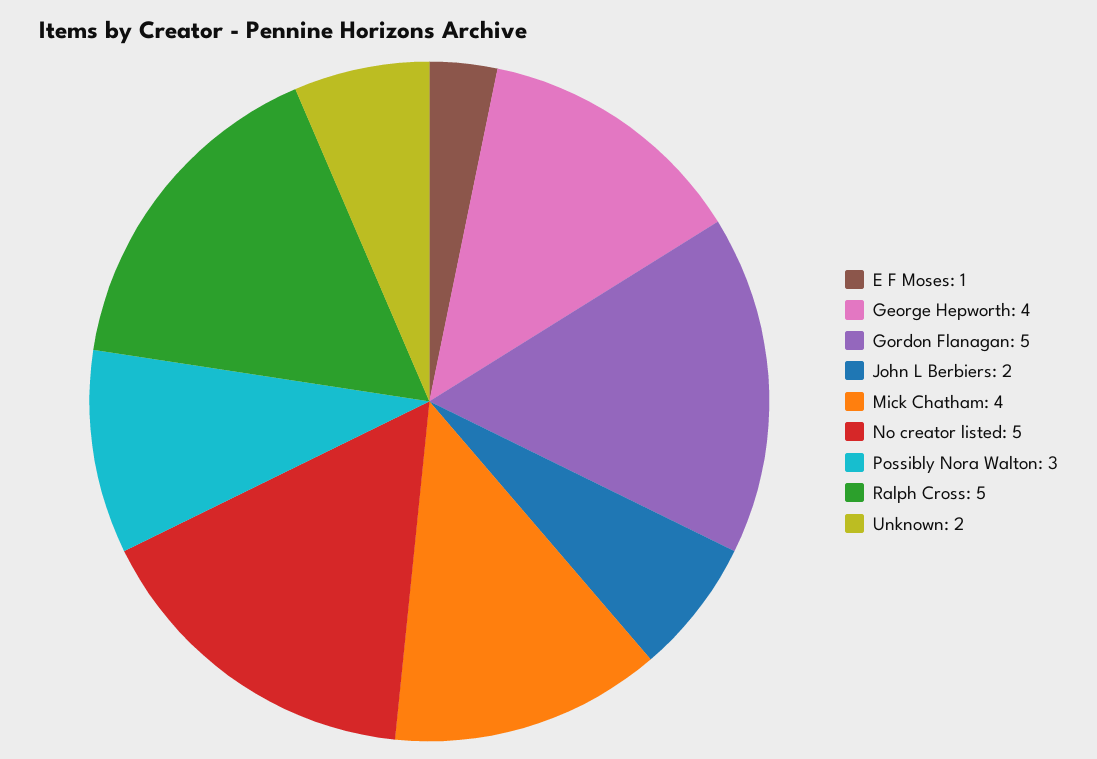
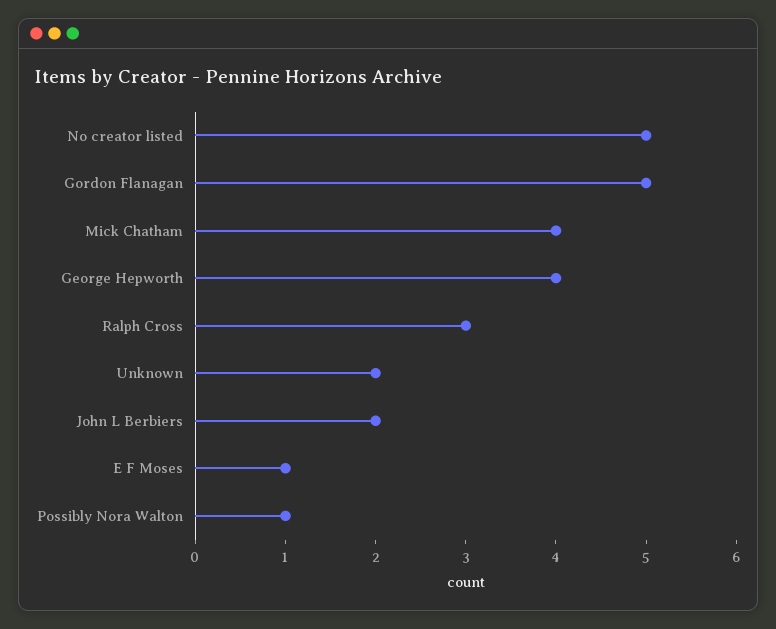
Possibly Nora Walton: 3 -> 1
Ralph Cross: 5 -> 3

